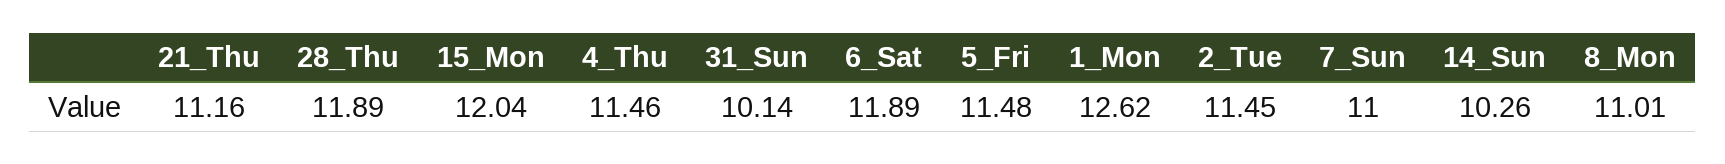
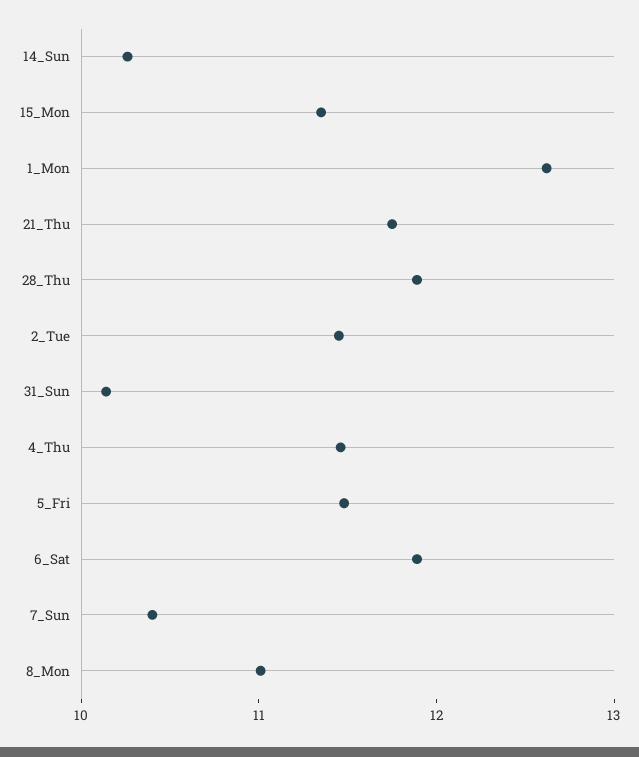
21_Thu: 11.16 -> 11.8
15_Mon: 12.04 -> 11.4
7_Sun: 11 -> 10.4

